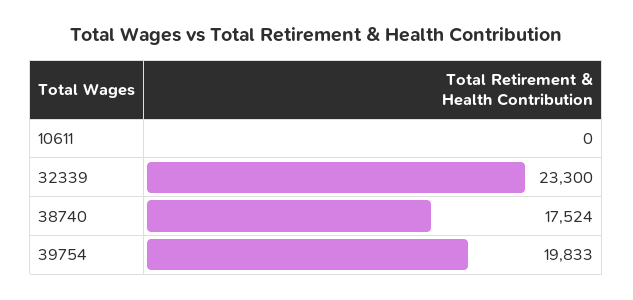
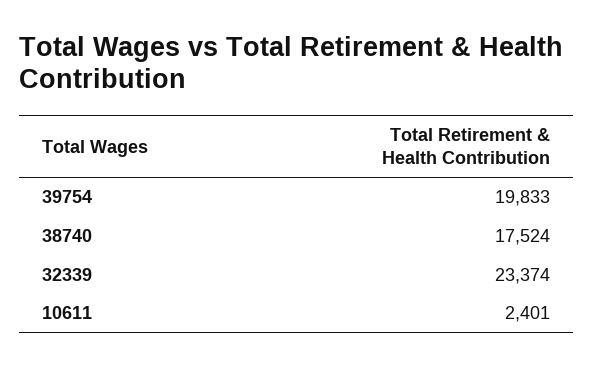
10611: 0 -> 2401
32339: 23300 -> 23374

